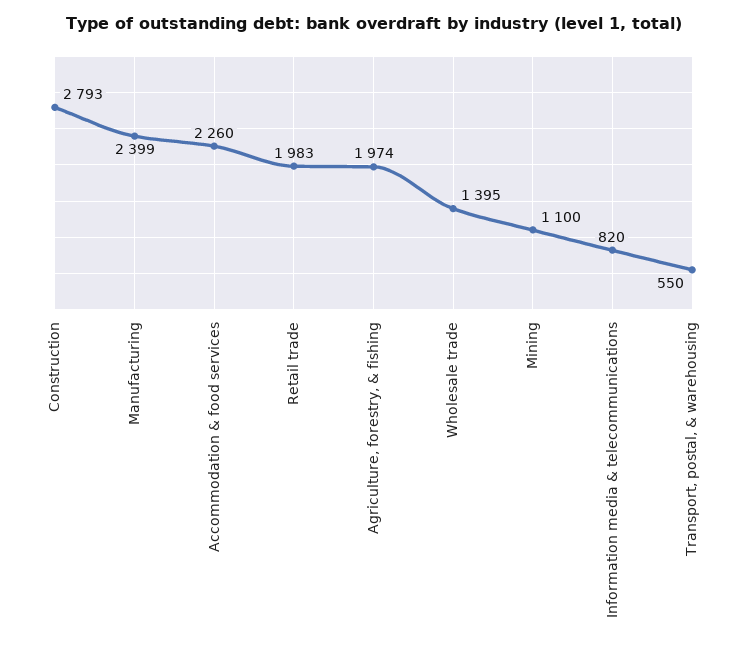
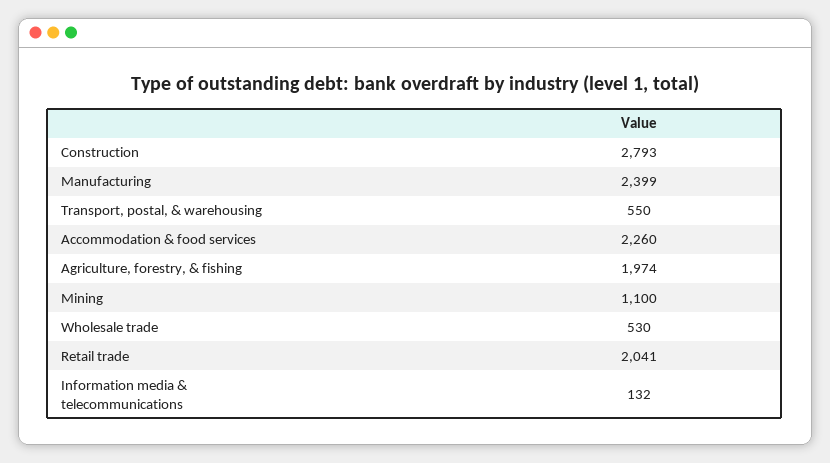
Retail trade: 1983 -> 2041
Wholesale trade: 1395 -> 530
Information media & telecommunications: 820 -> 132

